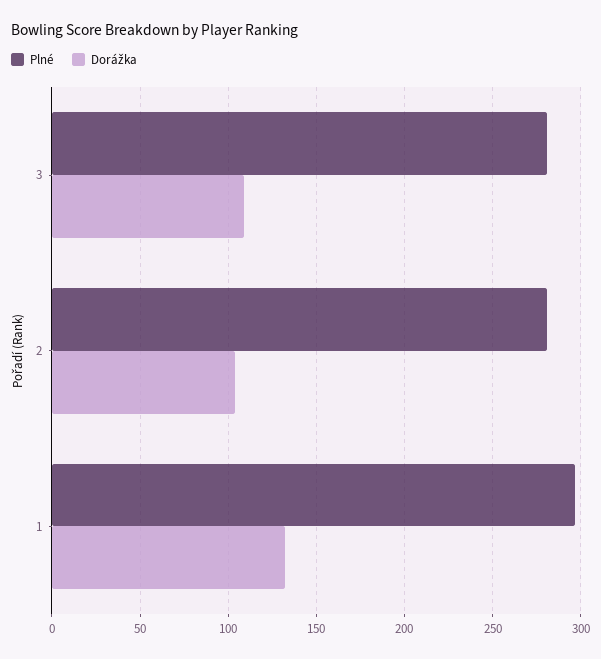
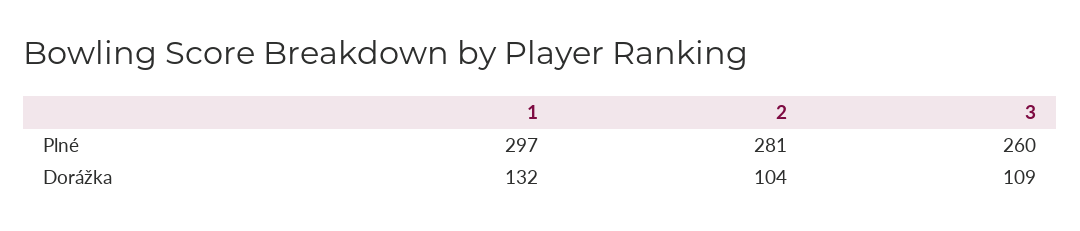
Plné, 3: 280 -> 260

